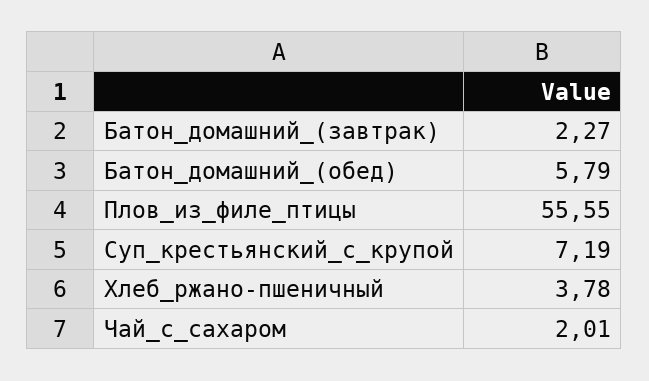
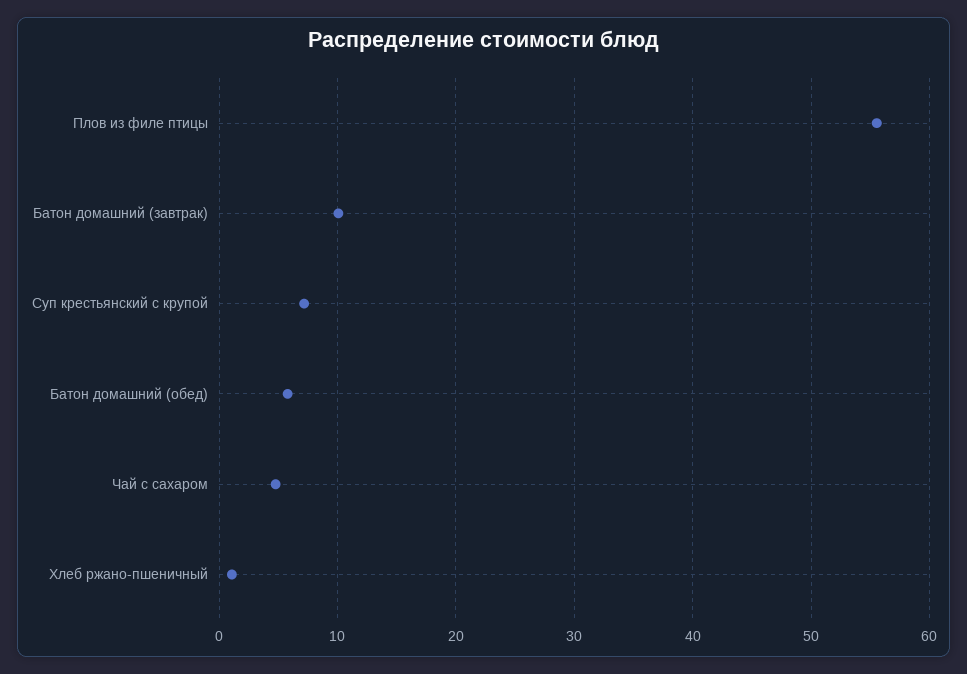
Батон_домашний_(завтрак): 2.27 -> 10
Хлеб_ржано-пшеничный: 3.78 -> 1
Чай_с_сахаром: 2.01 -> 5

